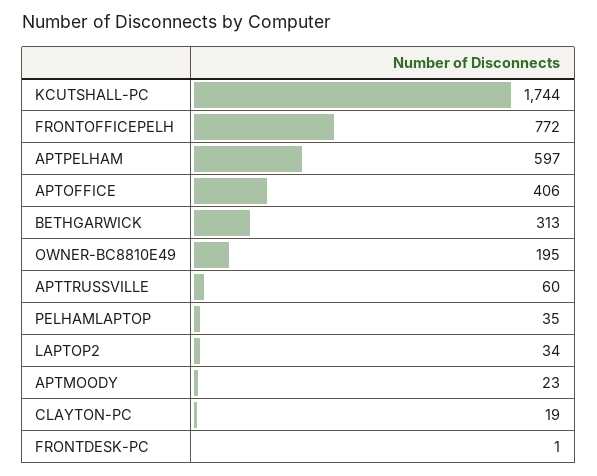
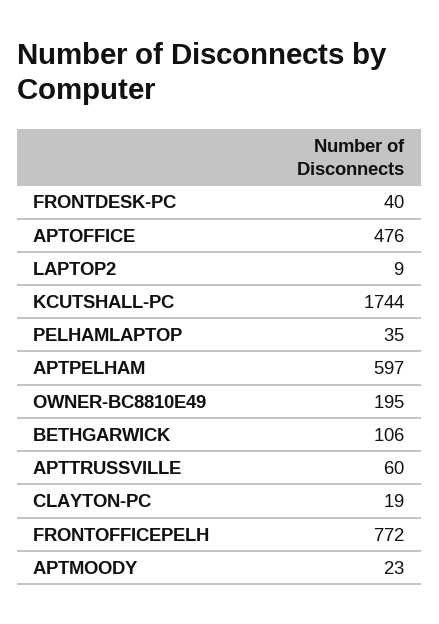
APTOFFICE: 406 -> 476
BETHGARWICK: 313 -> 106
LAPTOP2: 34 -> 9
FRONTDESK-PC: 1 -> 40

